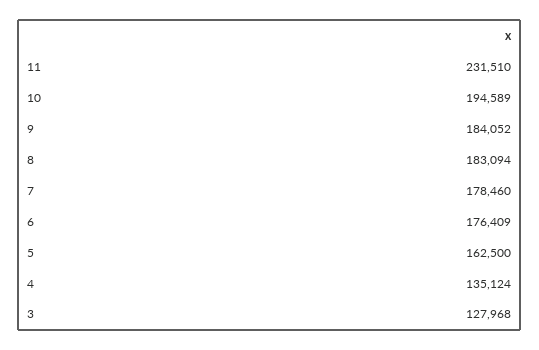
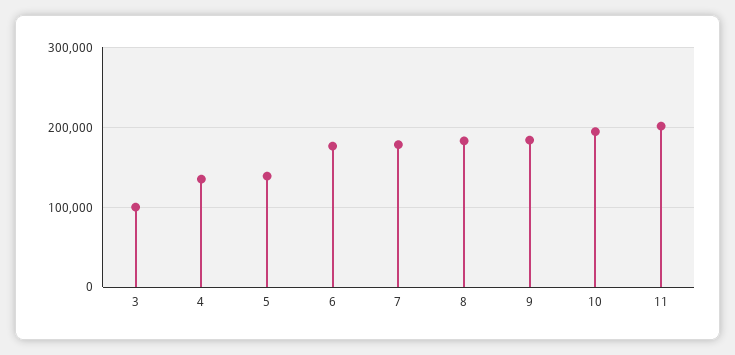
11: 231510 -> 200000
5: 162500 -> 140000
3: 127968 -> 100000

